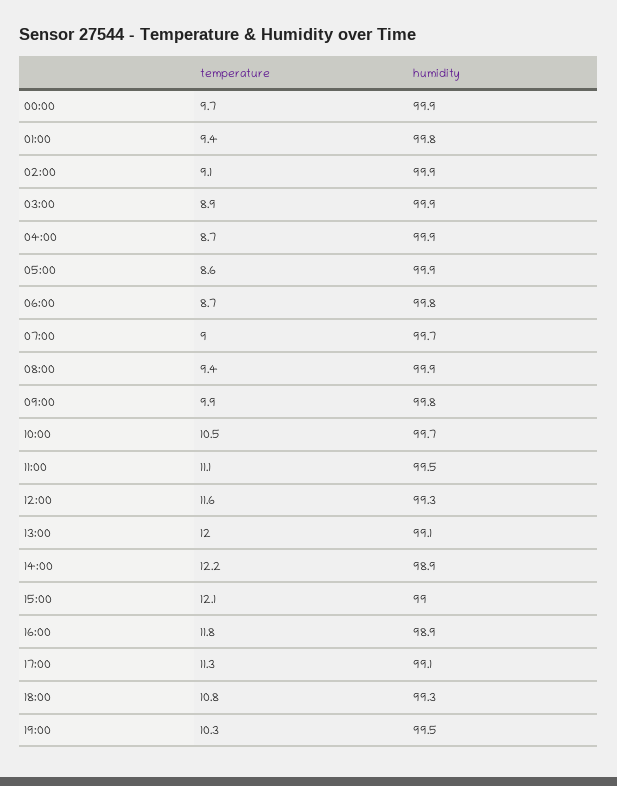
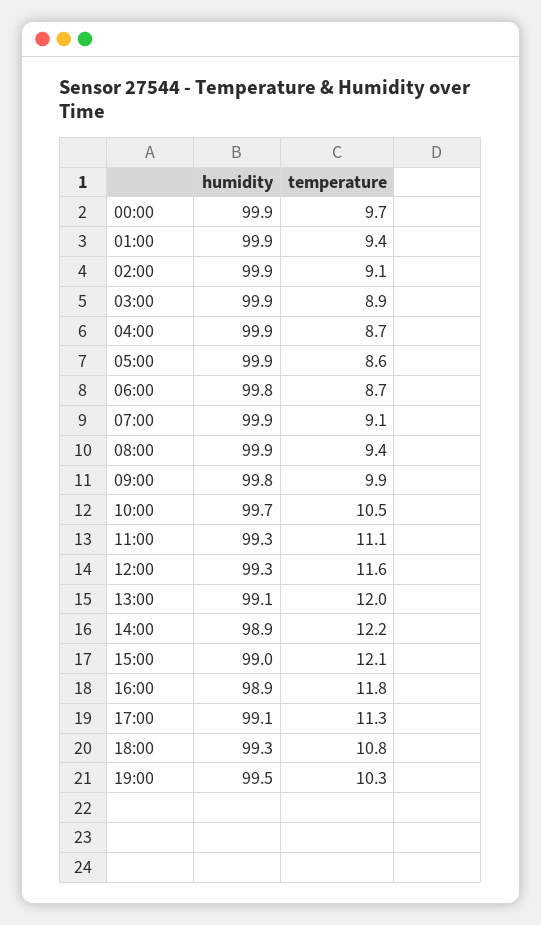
humidity, 01:00: 99.8 -> 99.9
temperature, 07:00: 9 -> 9.1
humidity, 07:00: 99.7 -> 99.9
humidity, 11:00: 99.5 -> 99.3

